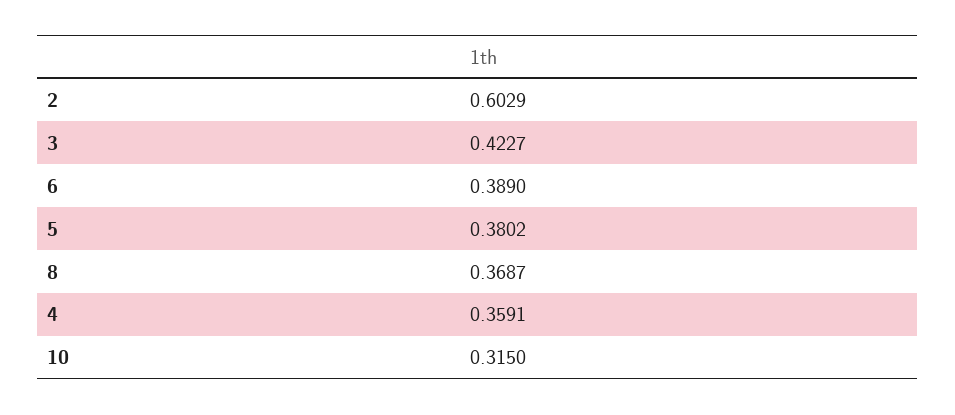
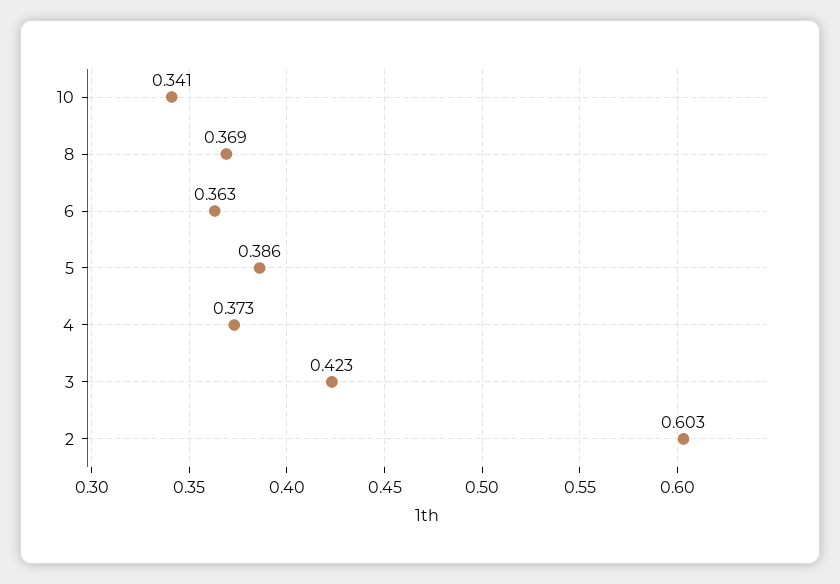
6: 0.389 -> 0.363
5: 0.3802 -> 0.386
4: 0.3591 -> 0.373
10: 0.315 -> 0.341

